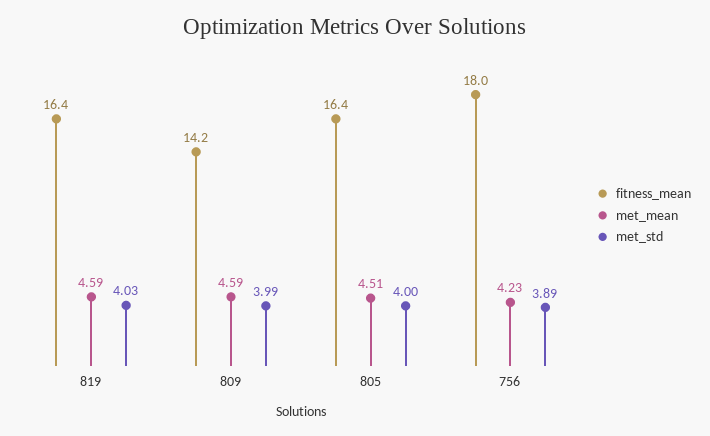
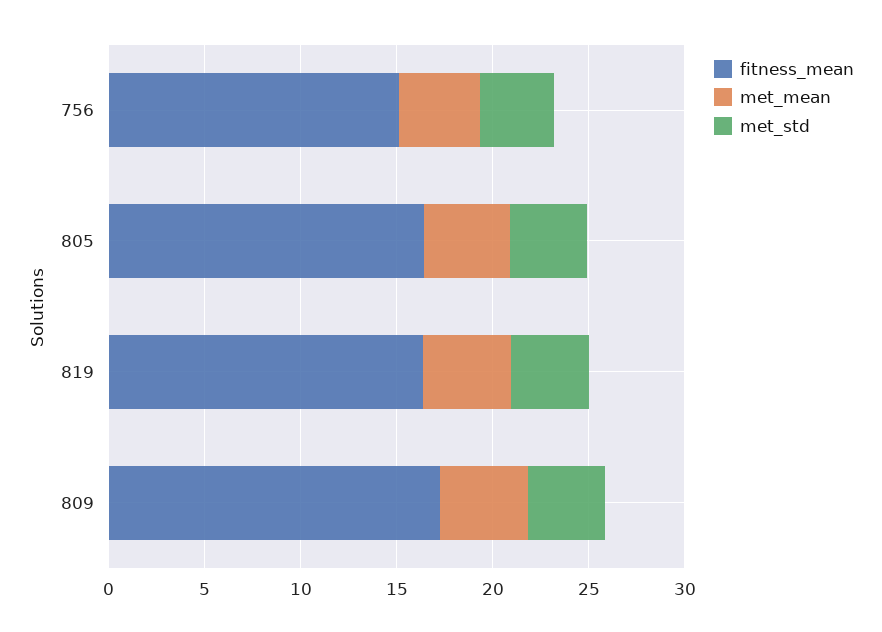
fitness_mean, 809: 14.2 -> 17
fitness_mean, 756: 18 -> 15

